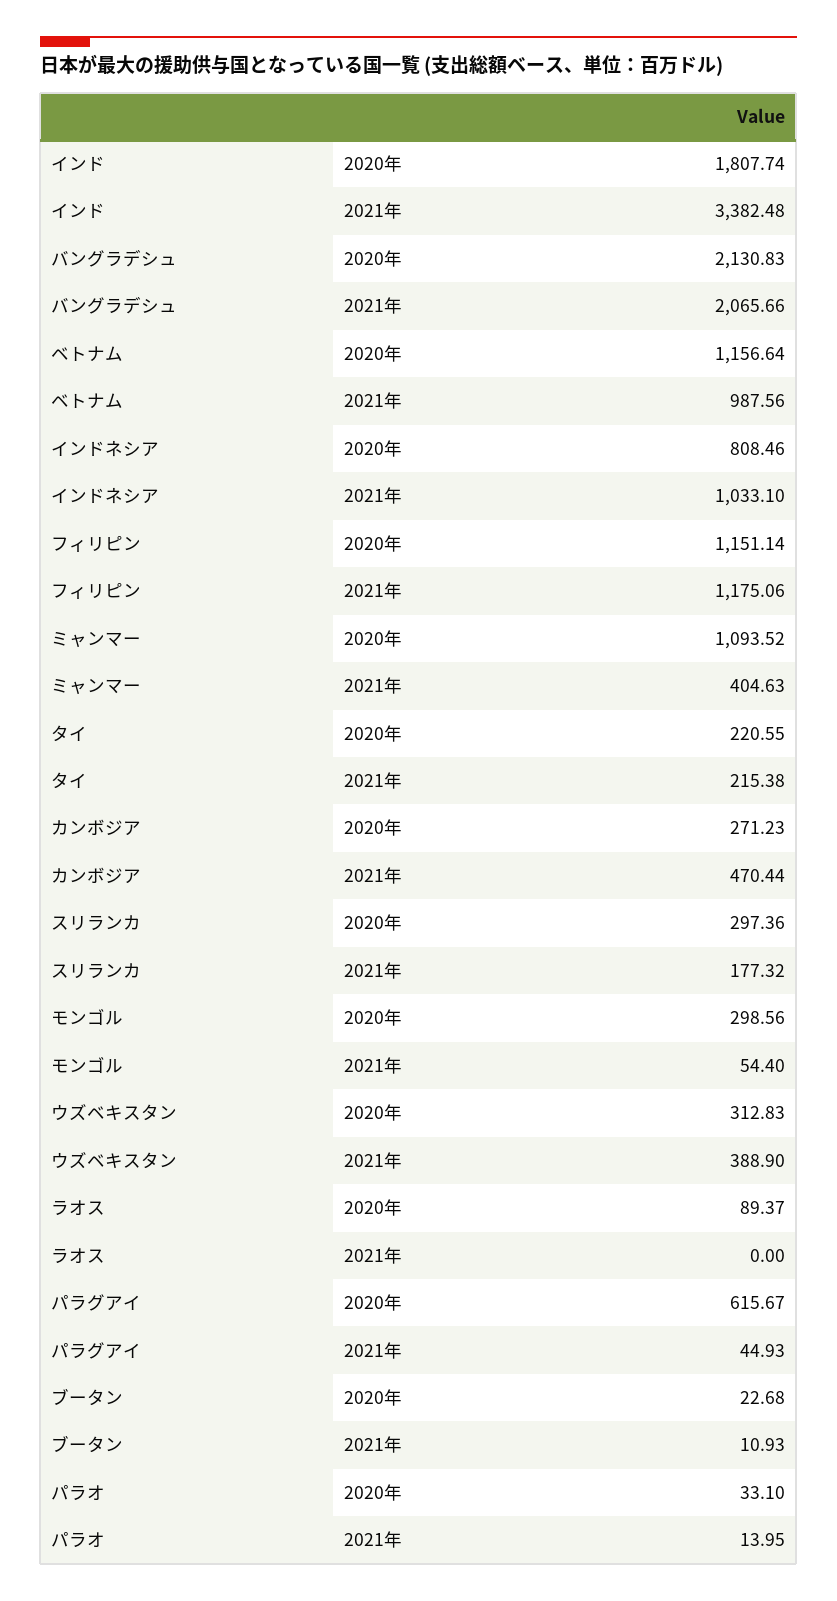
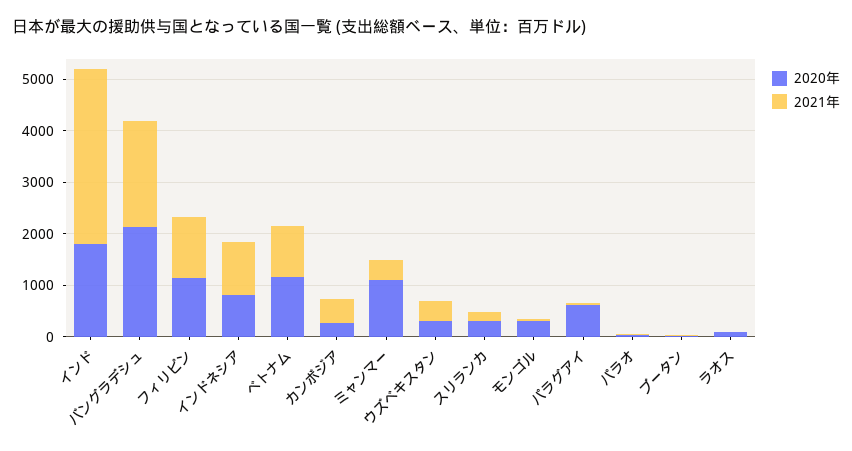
2020年, タイ: 220.55 -> none
2021年, タイ: 215.38 -> none

